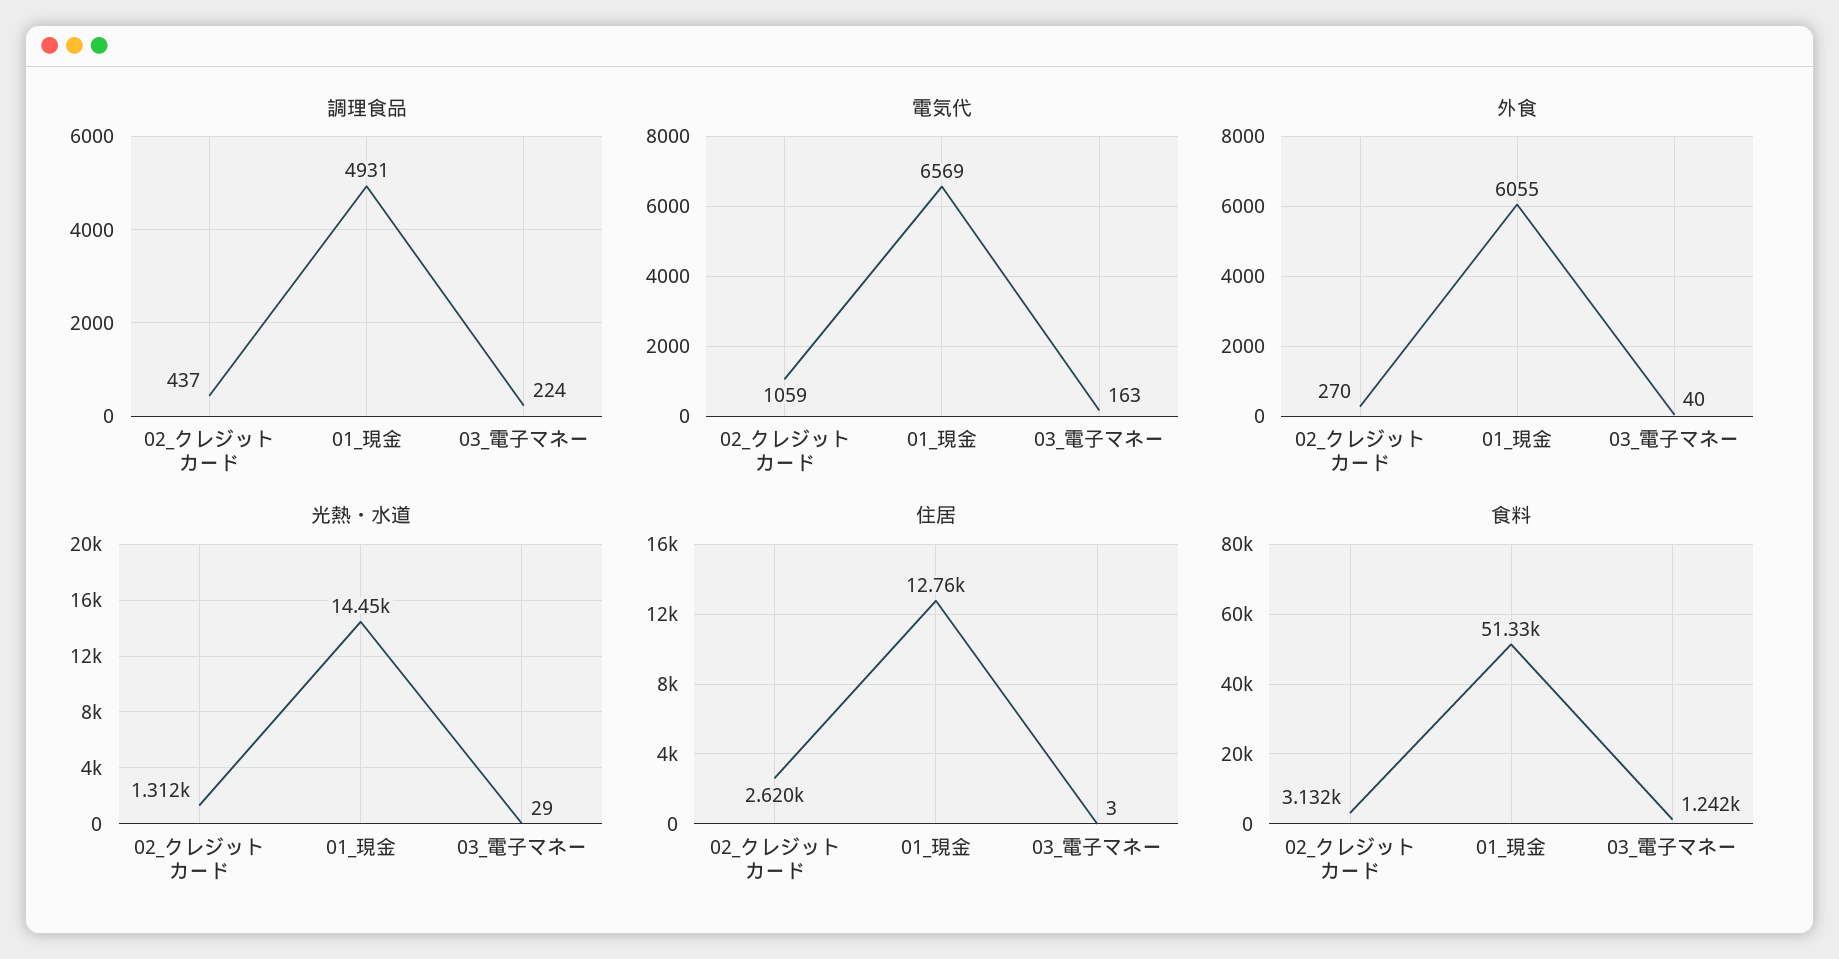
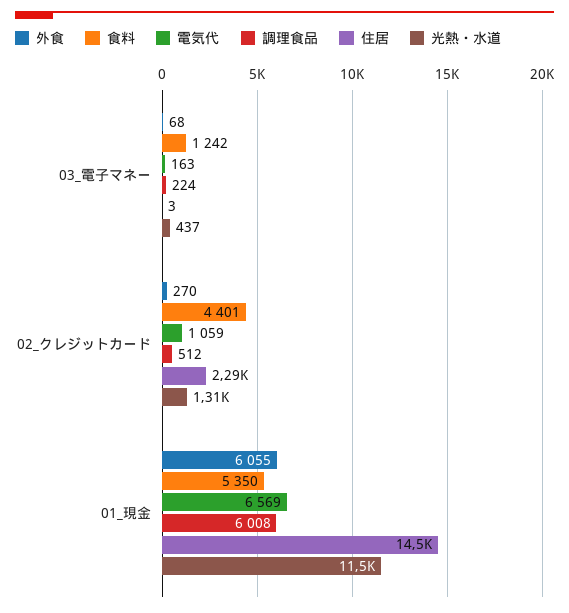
調理食品, 02_クレジットカード: 437 -> 512
調理食品, 01_現金: 4931 -> 6008
外食, 03_電子マネー: 40 -> 68
光熱・水道, 01_現金: 14450 -> 11500
光熱・水道, 03_電子マネー: 29 -> 437
住居, 02_クレジットカード: 2620 -> 2290
住居, 01_現金: 12760 -> 14500
食料, 02_クレジットカード: 3132 -> 4401
食料, 01_現金: 51330 -> 5350

